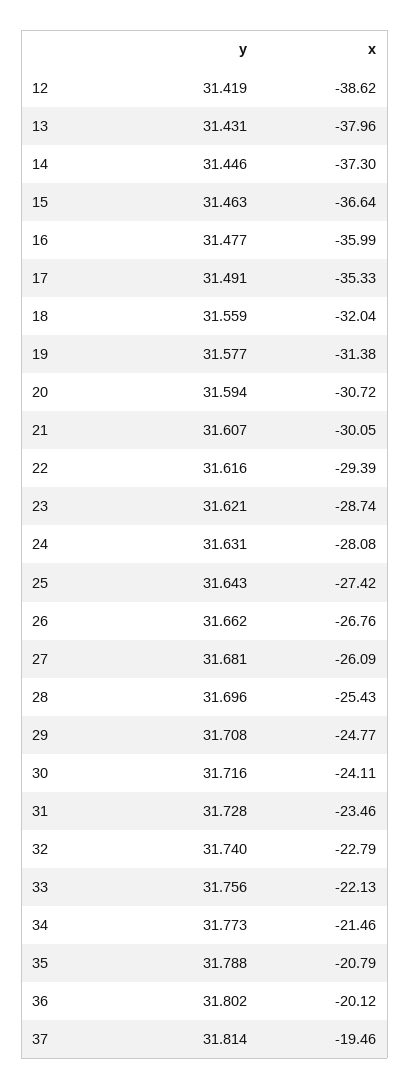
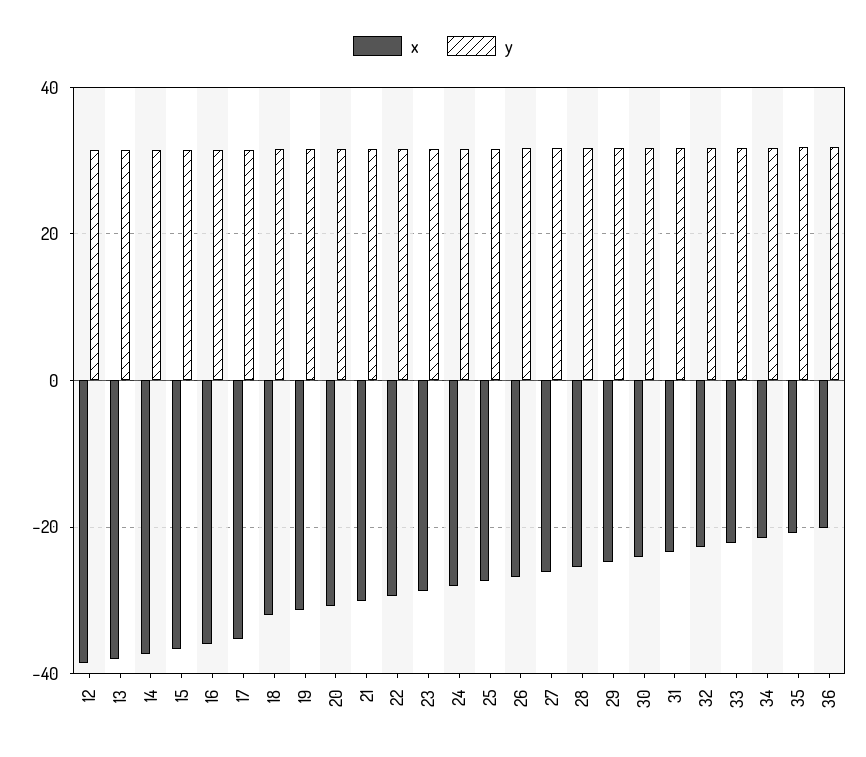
y, 37: 31.814 -> none
x, 37: -19.46 -> none

